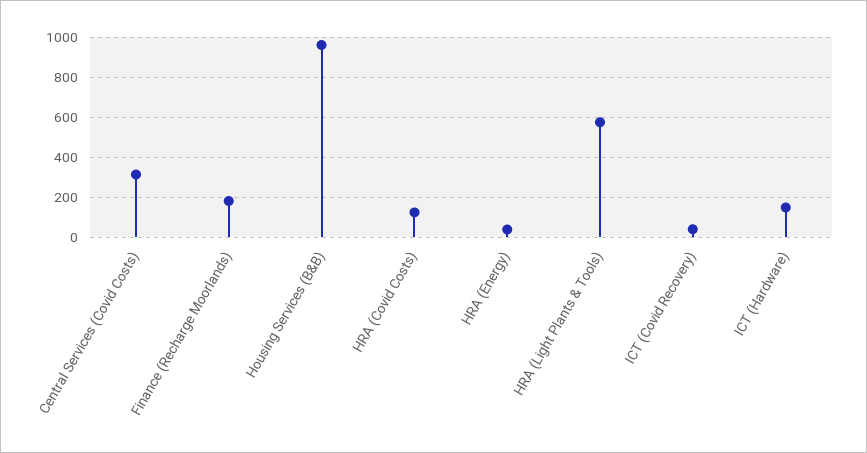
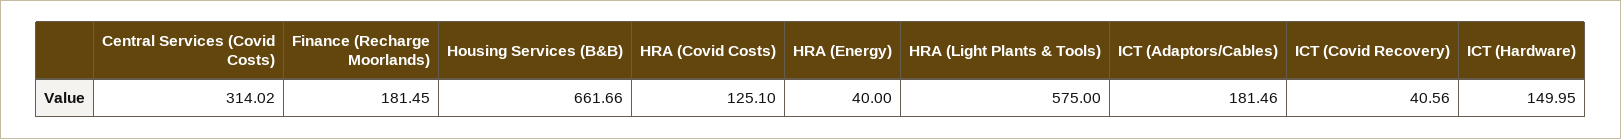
Housing Services (B&B): 950 -> 661.66
ICT (Adaptors/Cables): none -> 181.46

